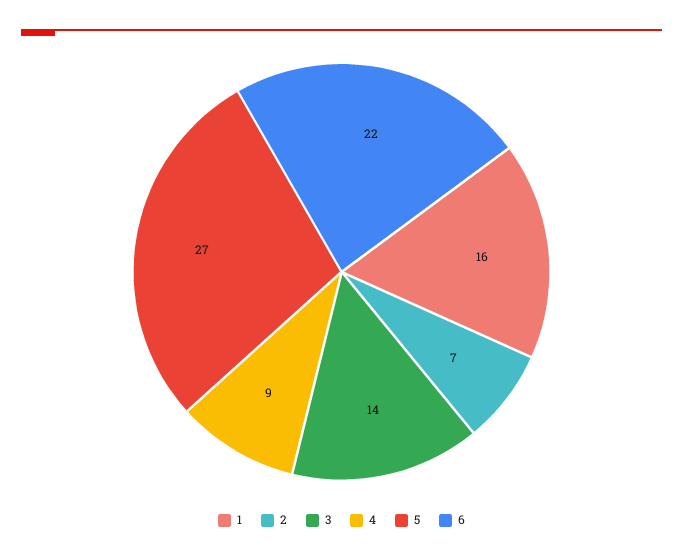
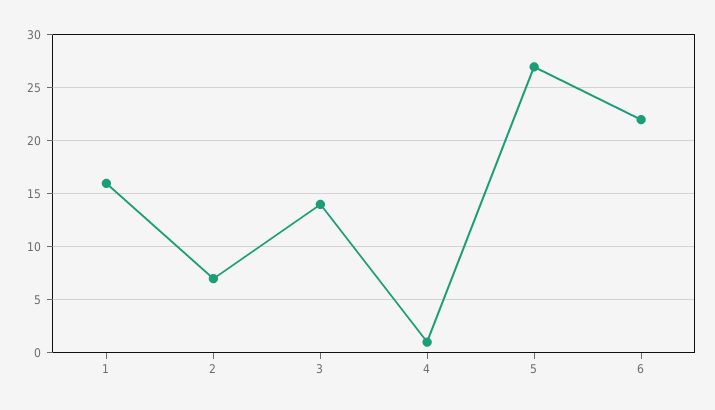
4: 9 -> 1

